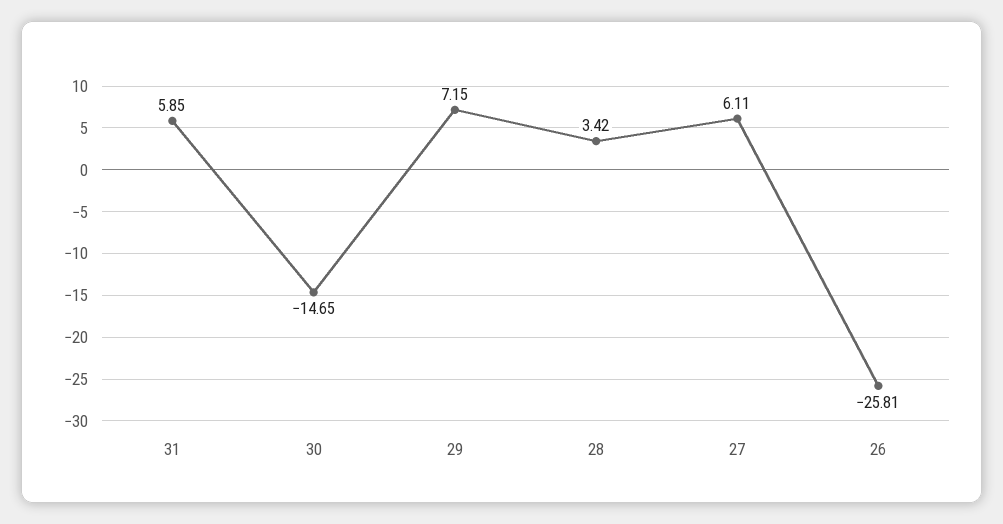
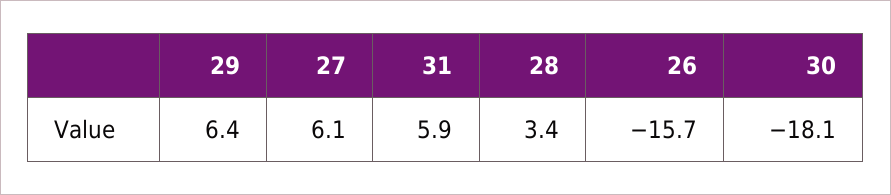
30: -14.65 -> -18.1
29: 7.15 -> 6.4
26: -25.81 -> -15.7

